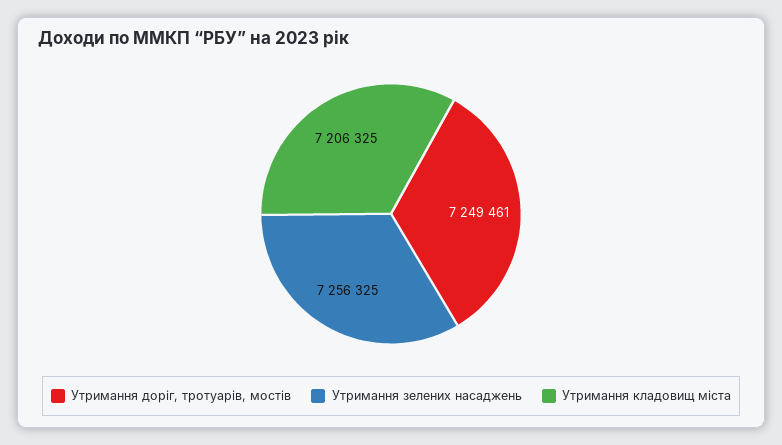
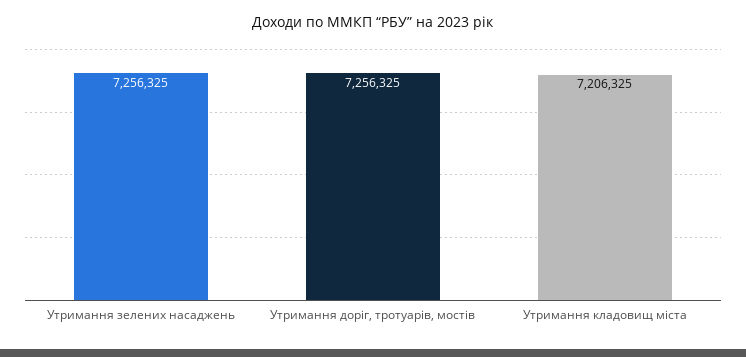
Утримання доріг, тротуарів, мостів: 7249461 -> 7256325

